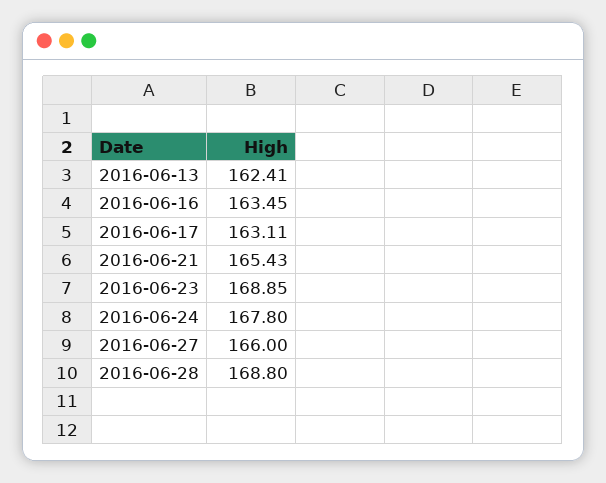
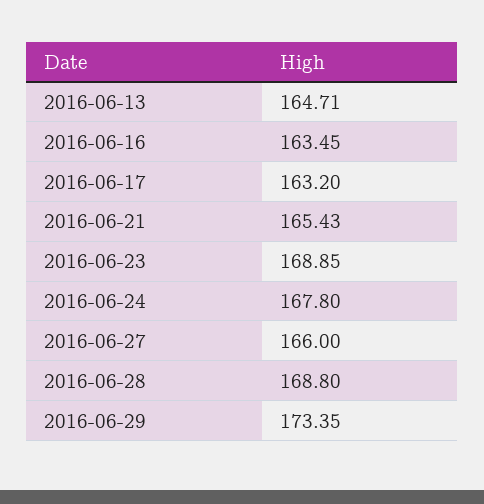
2016-06-13: 162.41 -> 164.71
2016-06-17: 163.11 -> 163.2
2016-06-29: none -> 173.35

